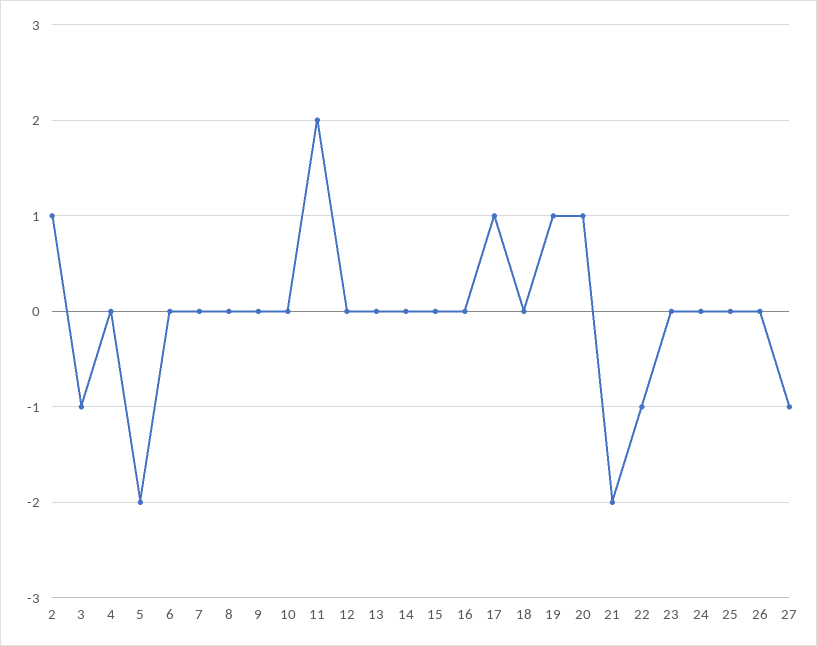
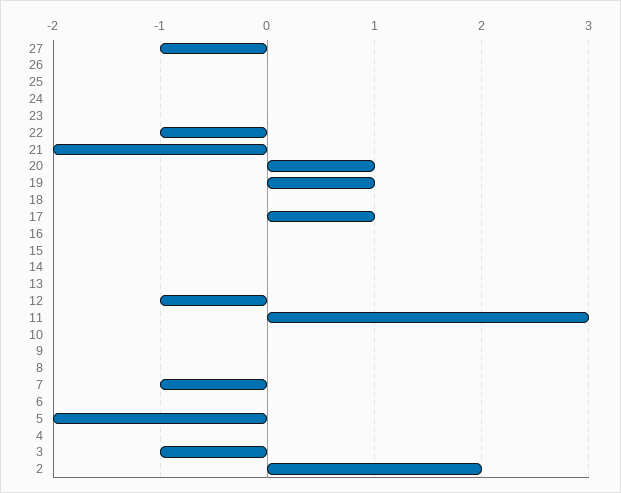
2: 1 -> 2
7: 0 -> -1
11: 2 -> 3
12: 0 -> -1

